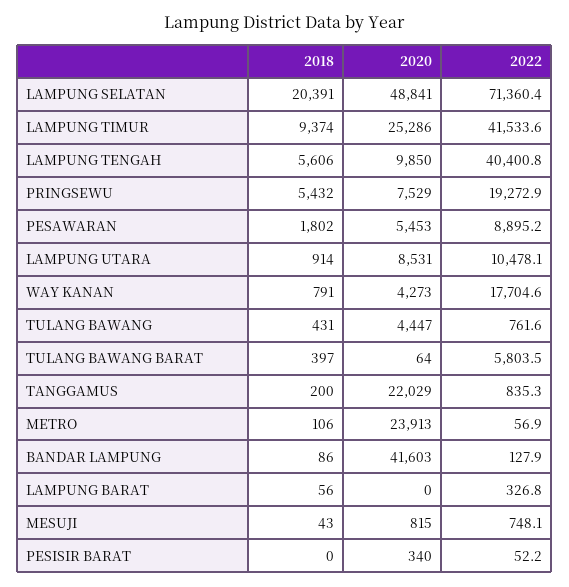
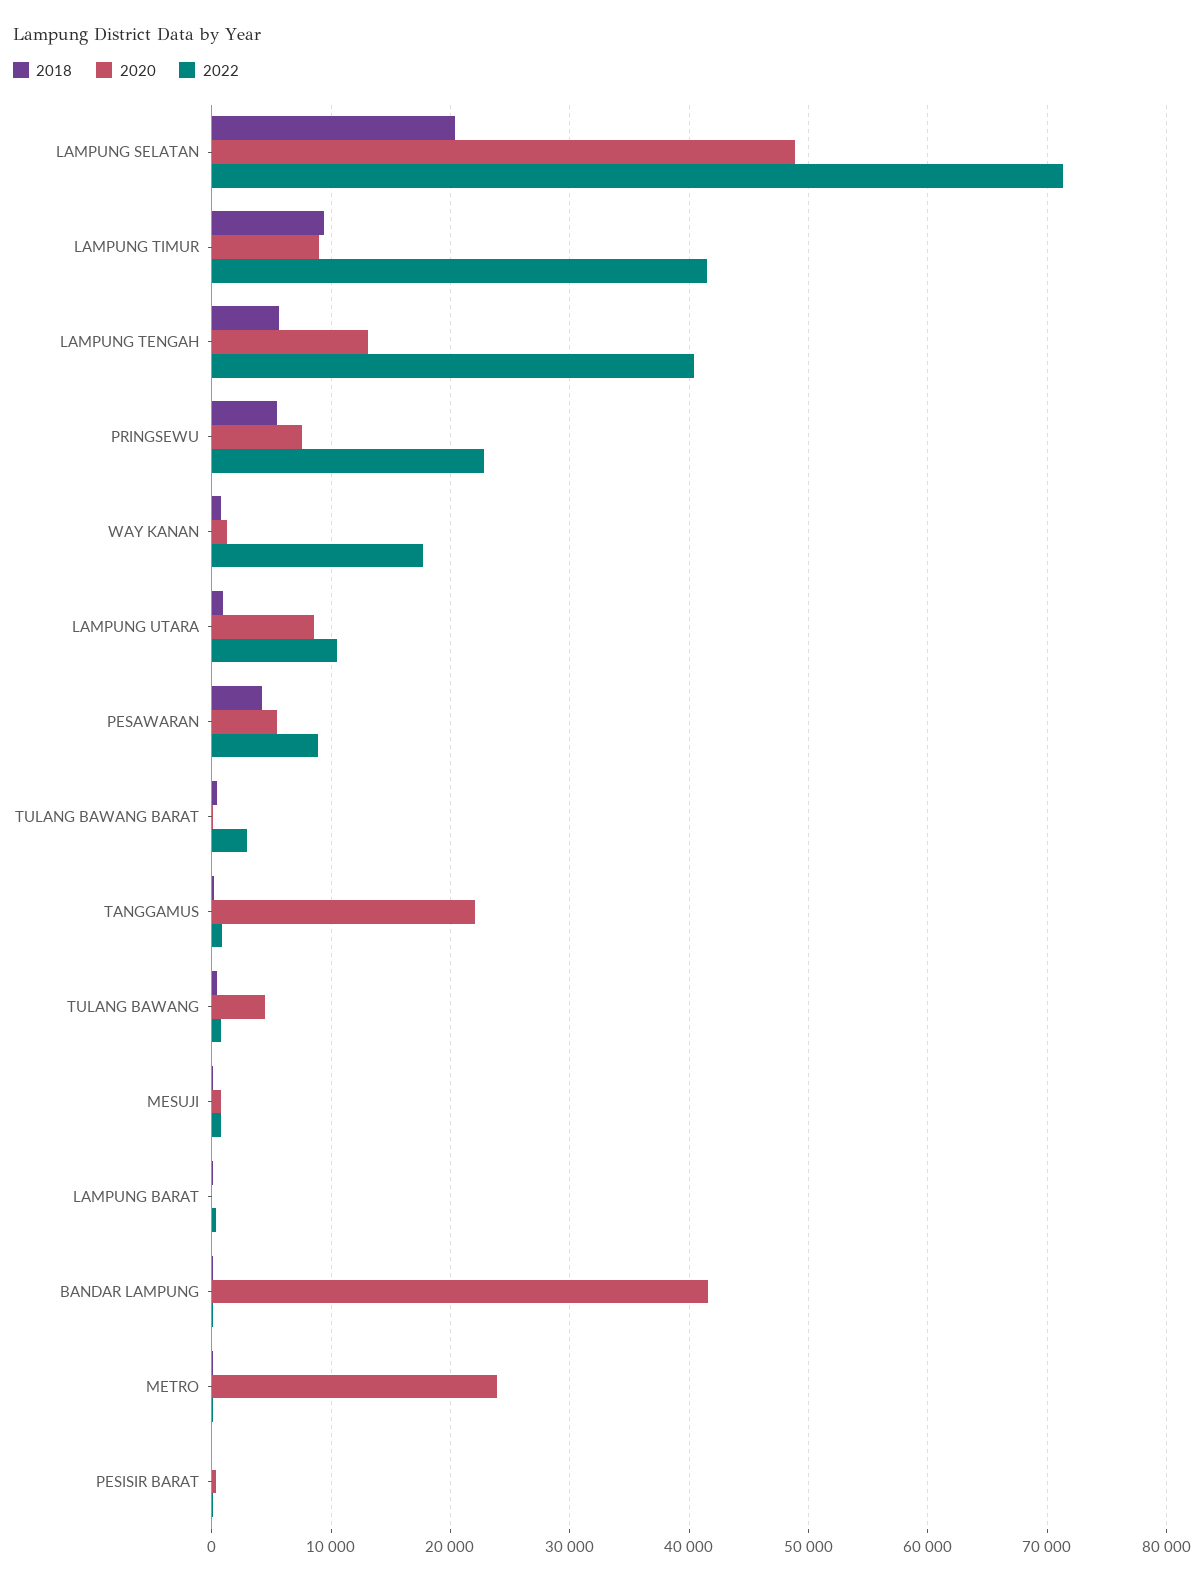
2020, LAMPUNG TIMUR: 25286 -> 9000
2020, LAMPUNG TENGAH: 9850 -> 13000
2022, PRINGSEWU: 19272.9 -> 23000
2018, PESAWARAN: 1802 -> 4000
2020, WAY KANAN: 4273 -> 1000
2022, TULANG BAWANG BARAT: 5803.5 -> 3000

